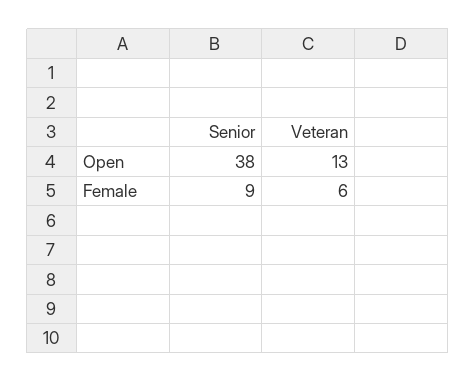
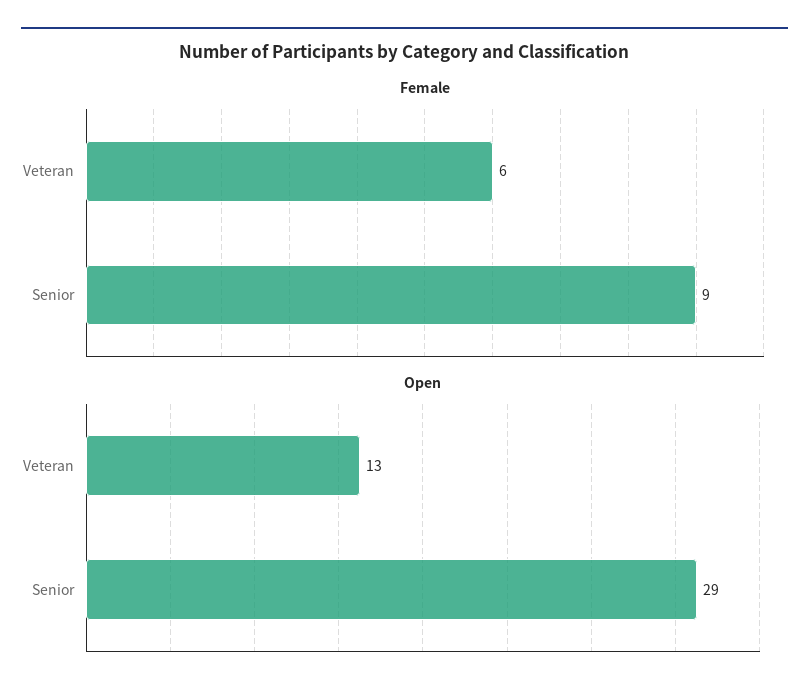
Open, Senior: 38 -> 29

